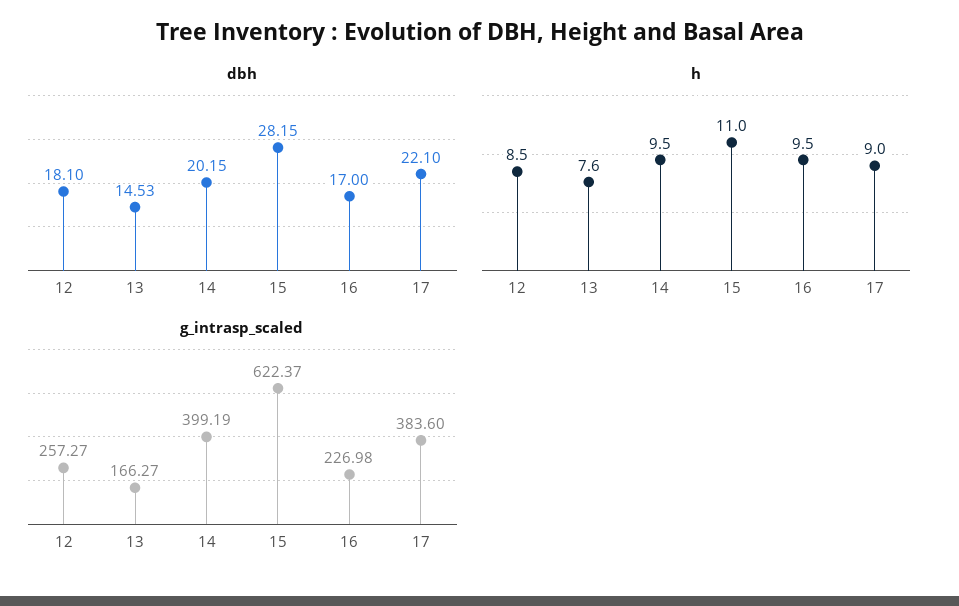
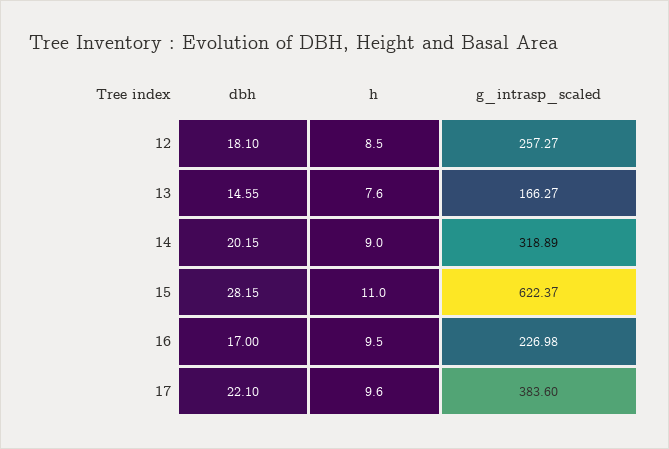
dbh, 13: 14.53 -> 14.55
h, 14: 9.5 -> 9
h, 17: 9 -> 9.6
g_intrasp_scaled, 14: 399.19 -> 318.89

